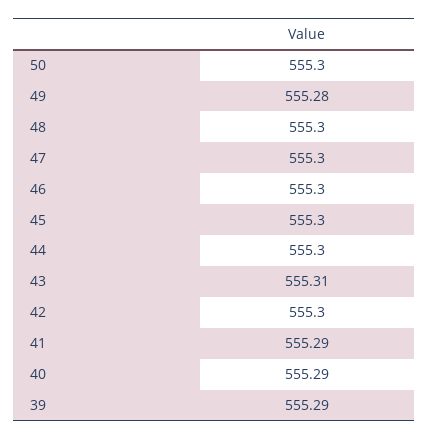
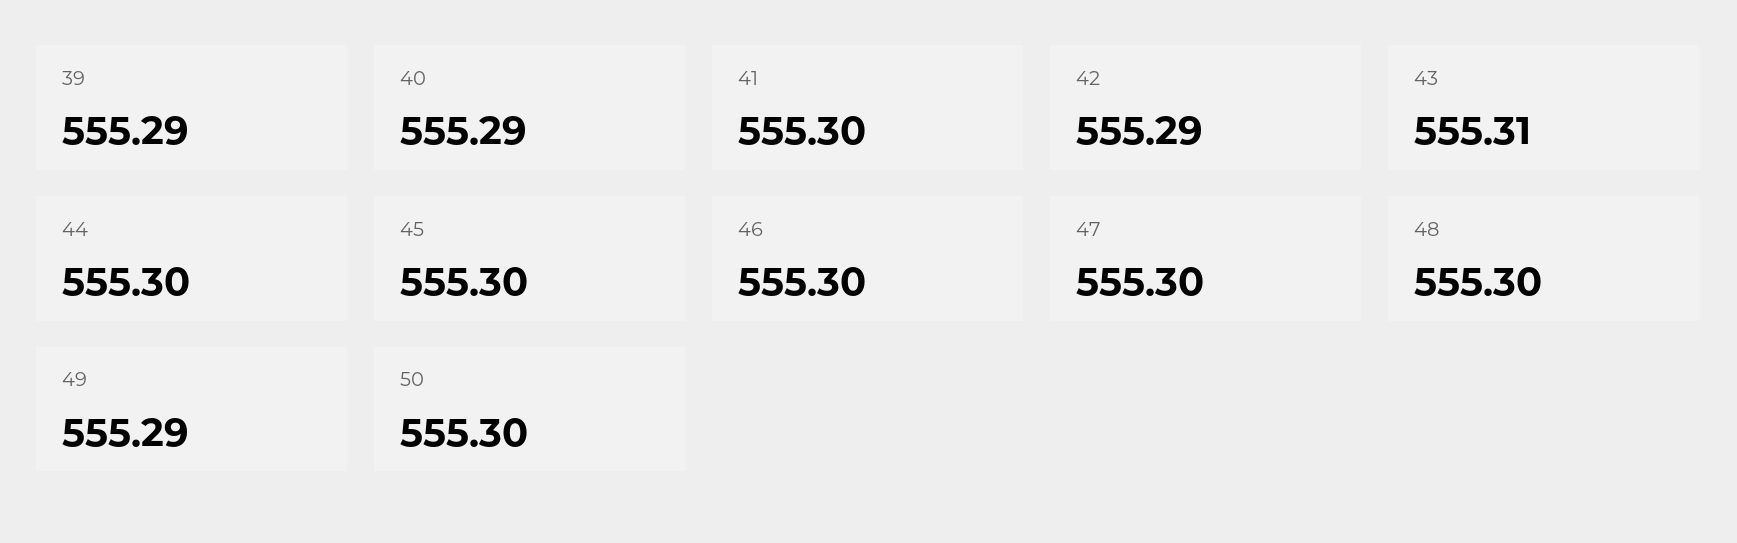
49: 555.28 -> 555.29
42: 555.3 -> 555.29
41: 555.29 -> 555.3

